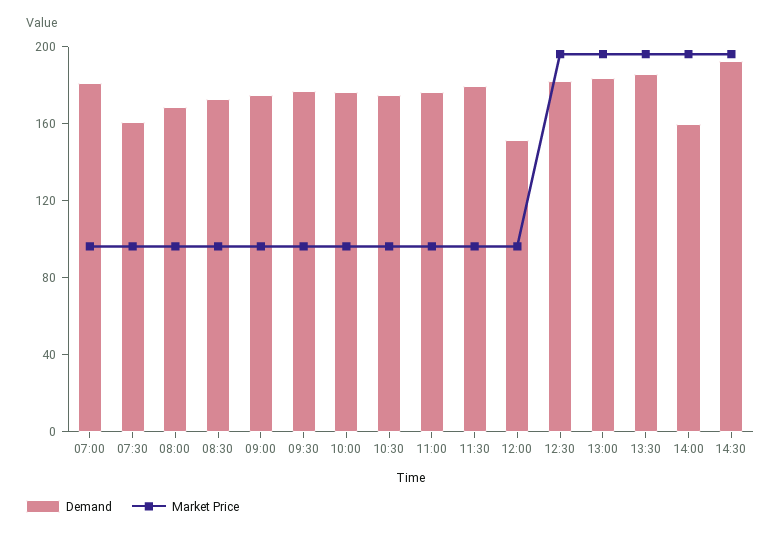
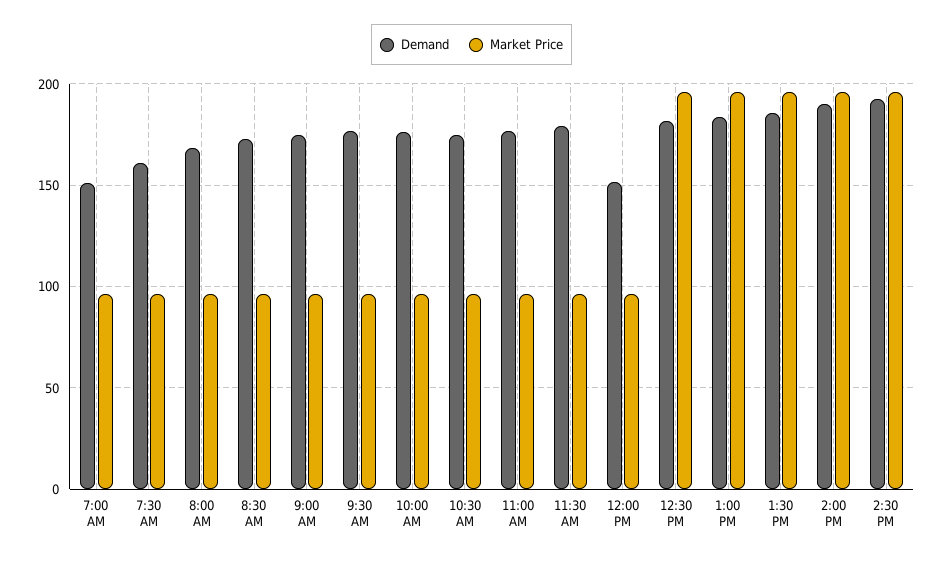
Demand, 07:00: 180 -> 150
Demand, 14:00: 160 -> 190

